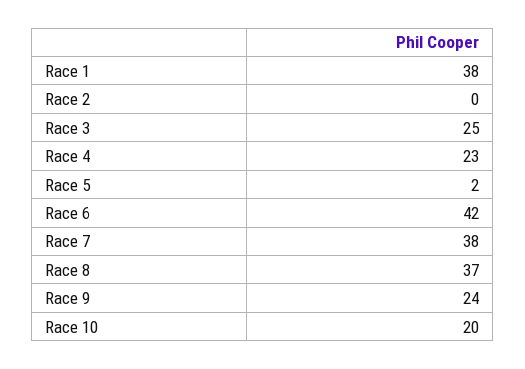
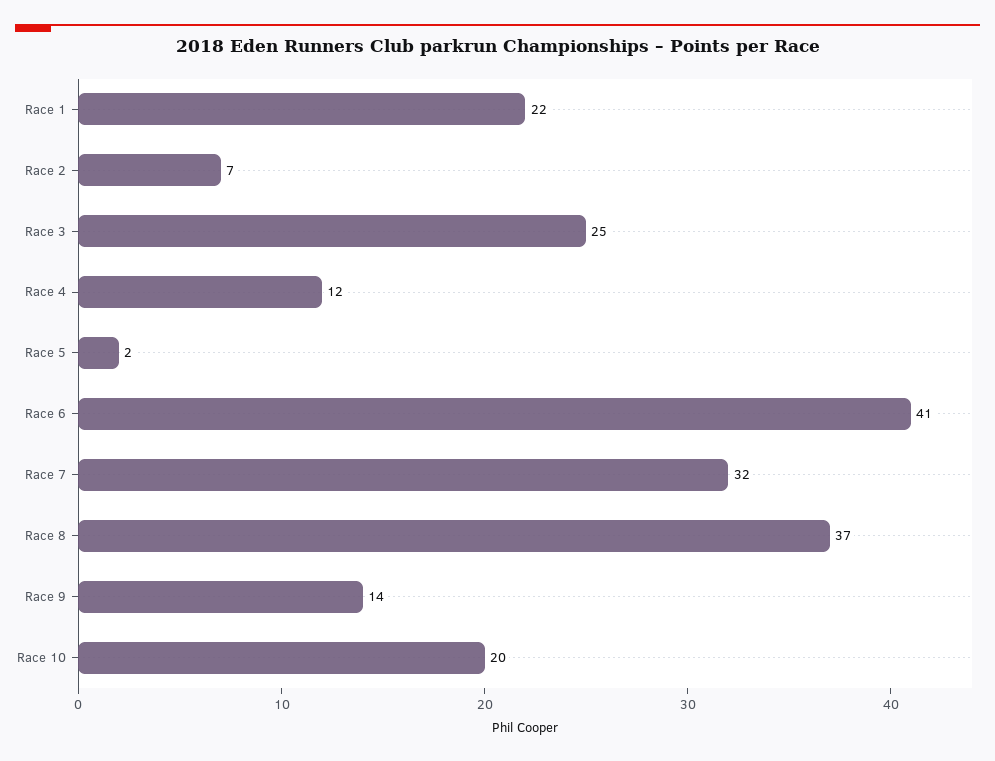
Race 1: 38 -> 22
Race 2: 0 -> 7
Race 4: 23 -> 12
Race 6: 42 -> 41
Race 7: 38 -> 32
Race 9: 24 -> 14

